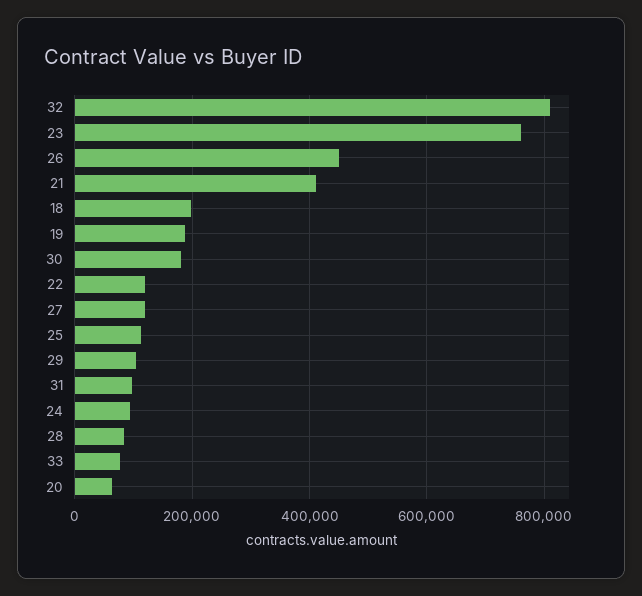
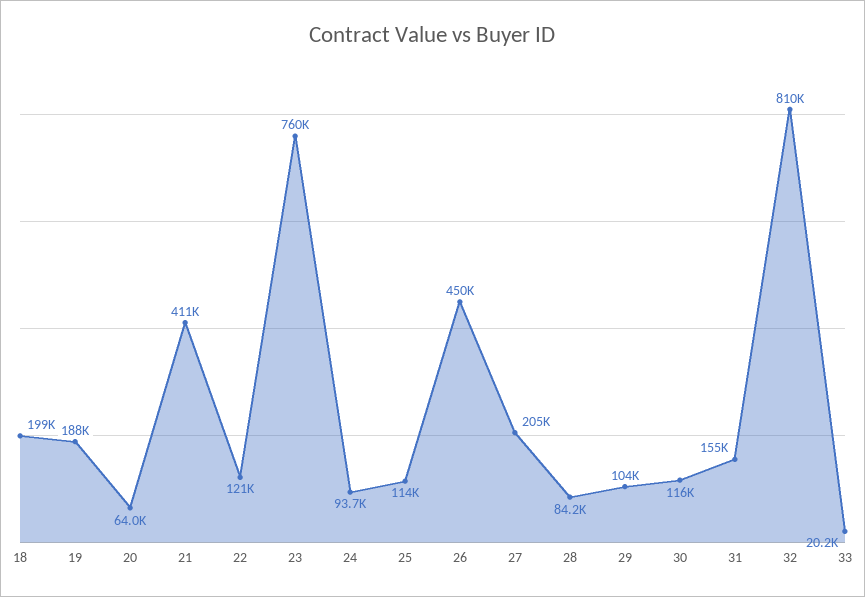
30: 180000 -> 116000
27: 120000 -> 205000
31: 100000 -> 155000
33: 80000 -> 20200

